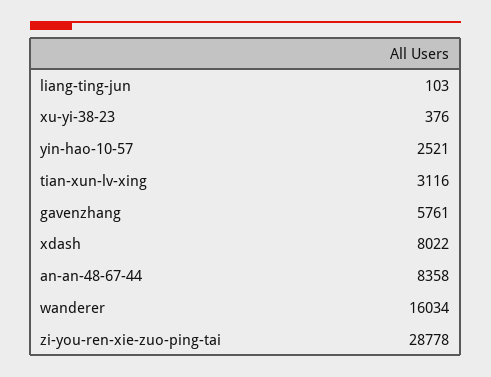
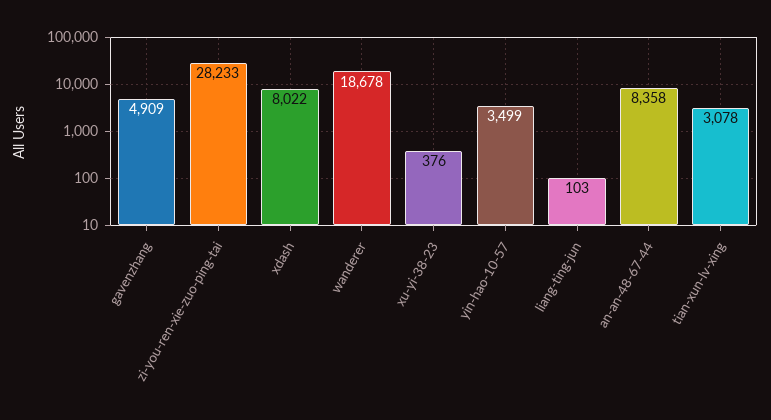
yin-hao-10-57: 2521 -> 3499
tian-xun-lv-xing: 3116 -> 3078
gavenzhang: 5761 -> 4909
wanderer: 16034 -> 18678
zi-you-ren-xie-zuo-ping-tai: 28778 -> 28233

